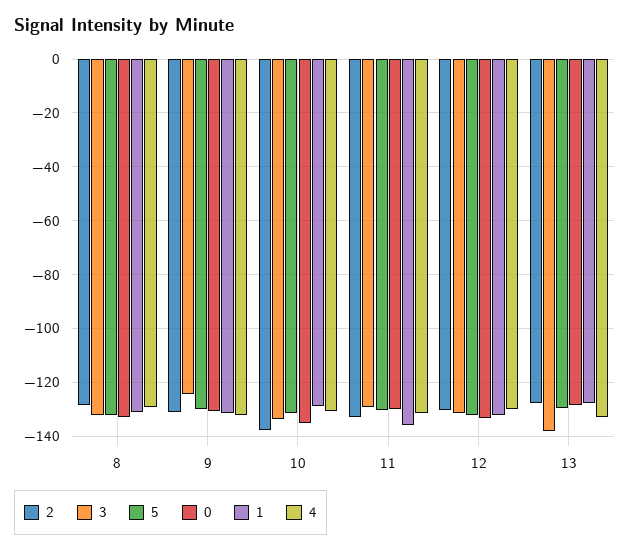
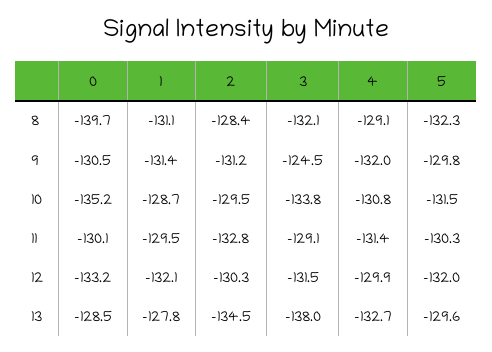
0, 8: -132.5 -> -139.7
2, 10: -137.5 -> -129.5
1, 11: -135 -> -129.5
2, 13: -127.5 -> -134.5

